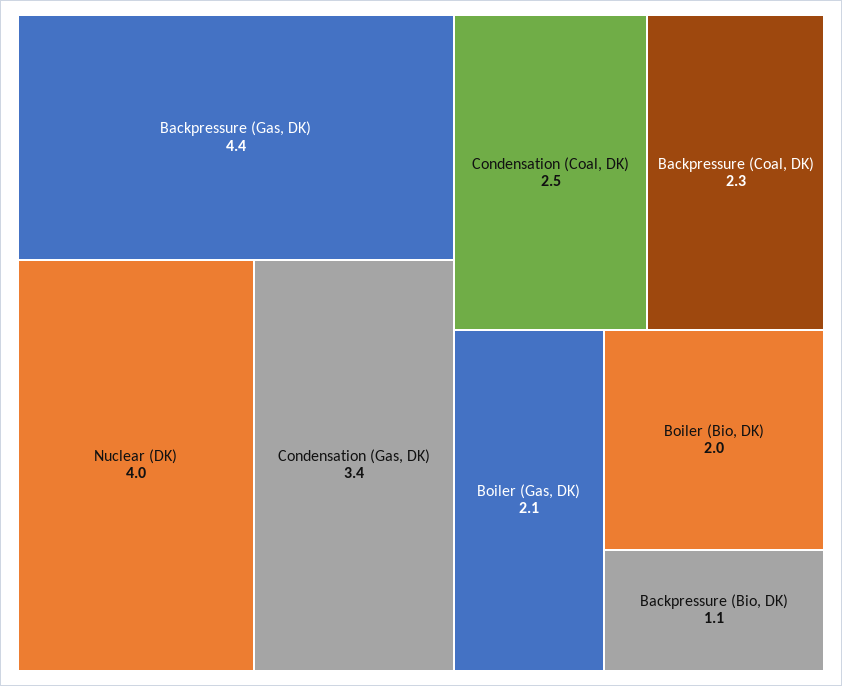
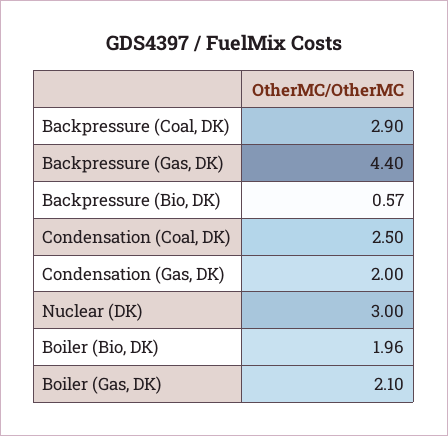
Nuclear (DK): 4 -> 3
Condensation (Gas, DK): 3.4 -> 2
Backpressure (Coal, DK): 2.3 -> 2.9
Backpressure (Bio, DK): 1.1 -> 0.57

